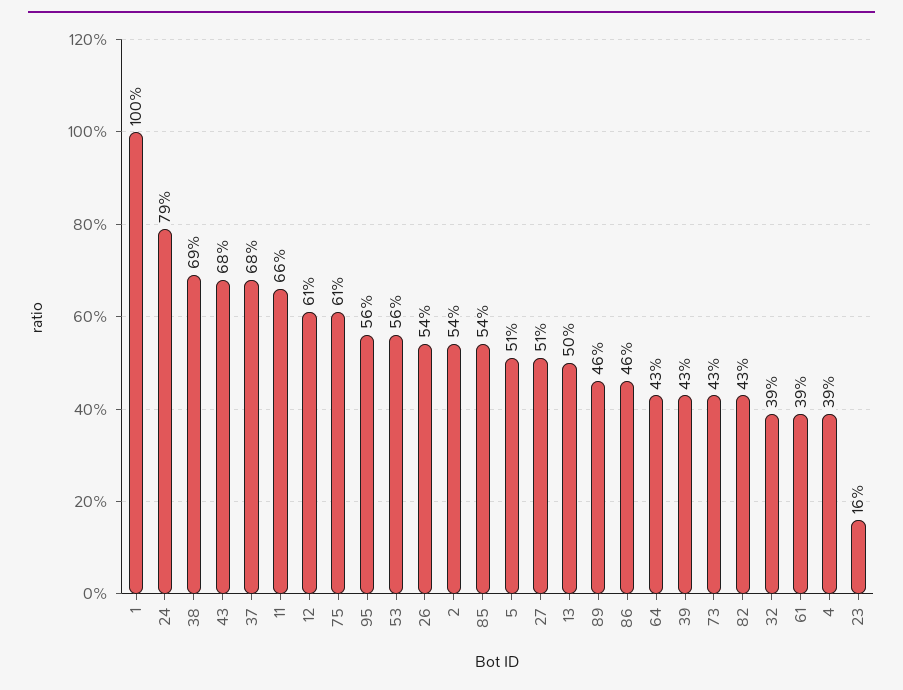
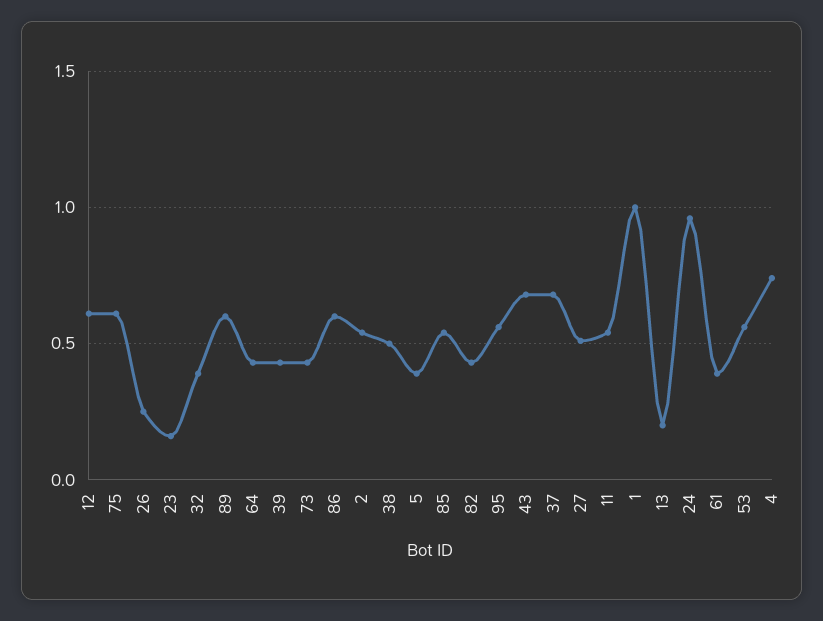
24: 0.79 -> 0.95
38: 0.69 -> 0.5
11: 0.66 -> 0.55
26: 0.54 -> 0.25
5: 0.51 -> 0.4
13: 0.5 -> 0.2
89: 0.46 -> 0.6
86: 0.46 -> 0.6
4: 0.39 -> 0.75

